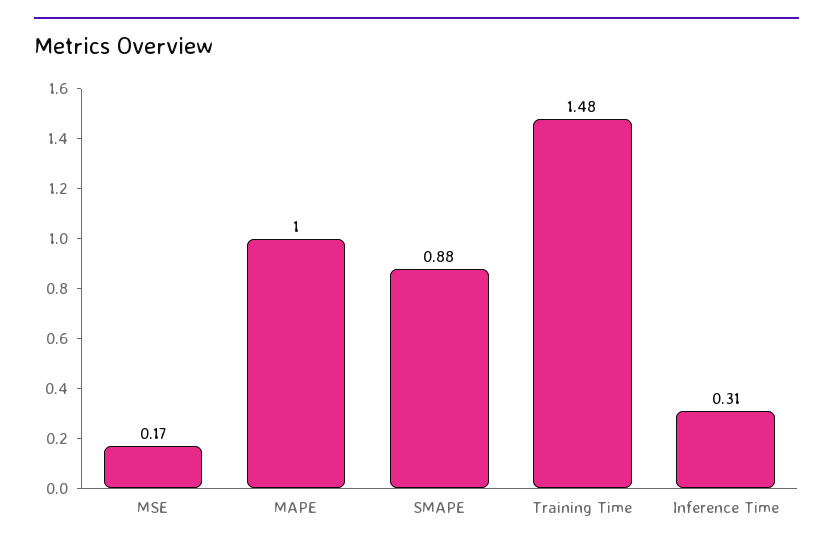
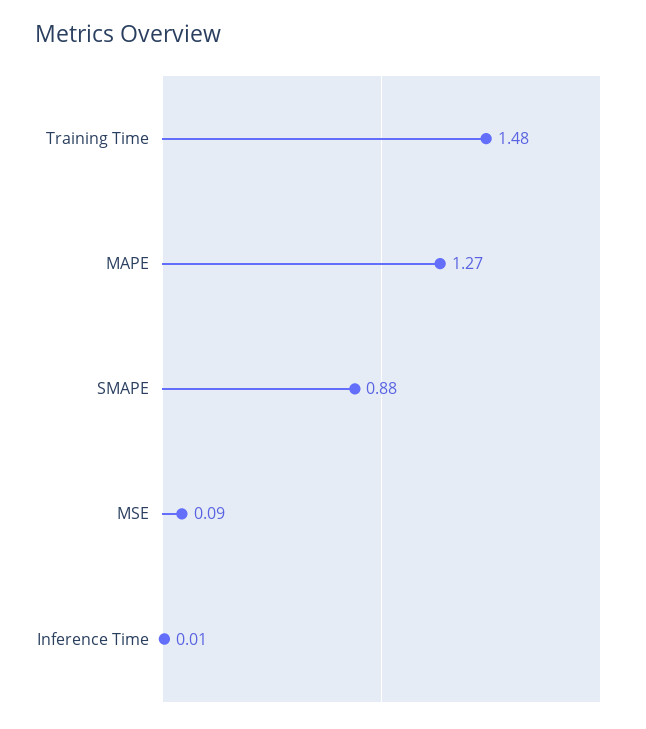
MSE: 0.17 -> 0.09
MAPE: 1 -> 1.27
Inference Time: 0.31 -> 0.01

